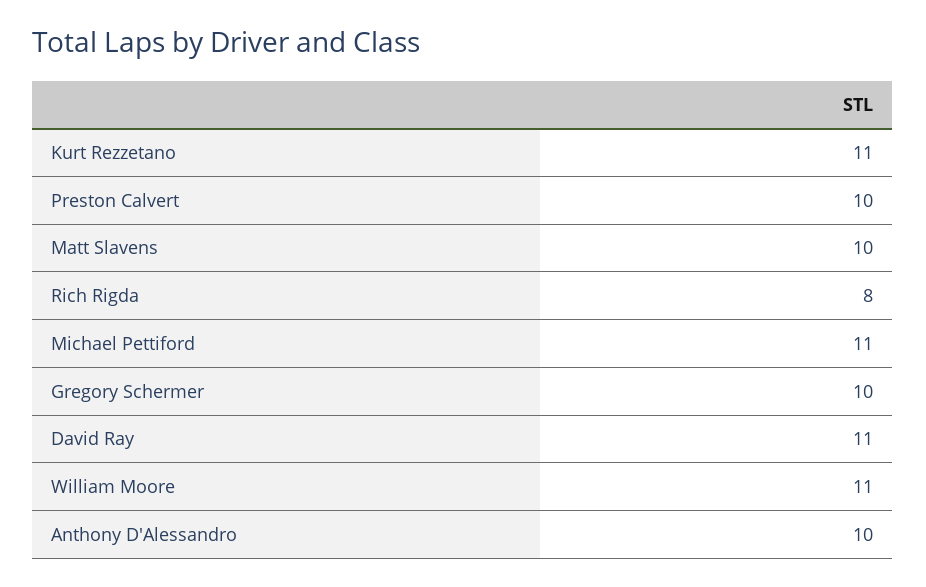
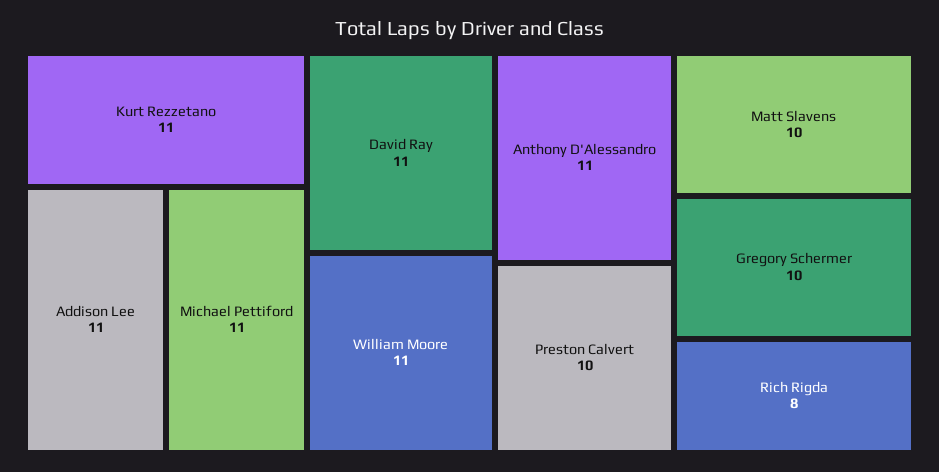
Anthony D'Alessandro: 10 -> 11
Addison Lee: none -> 11

